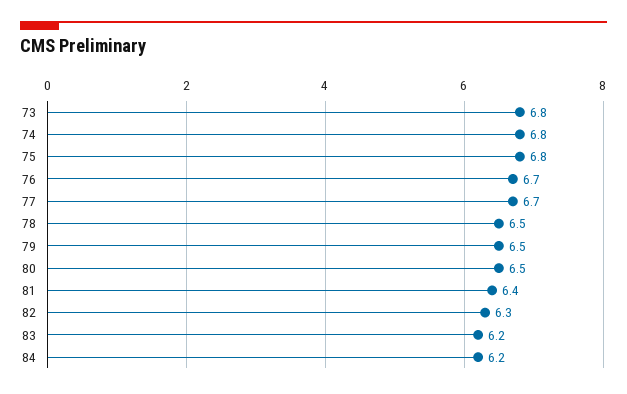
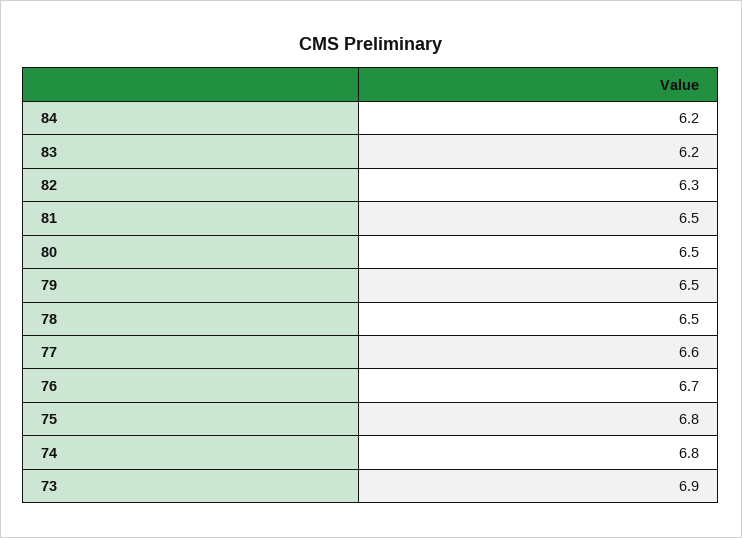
73: 6.8 -> 6.9
77: 6.7 -> 6.6
81: 6.4 -> 6.5

